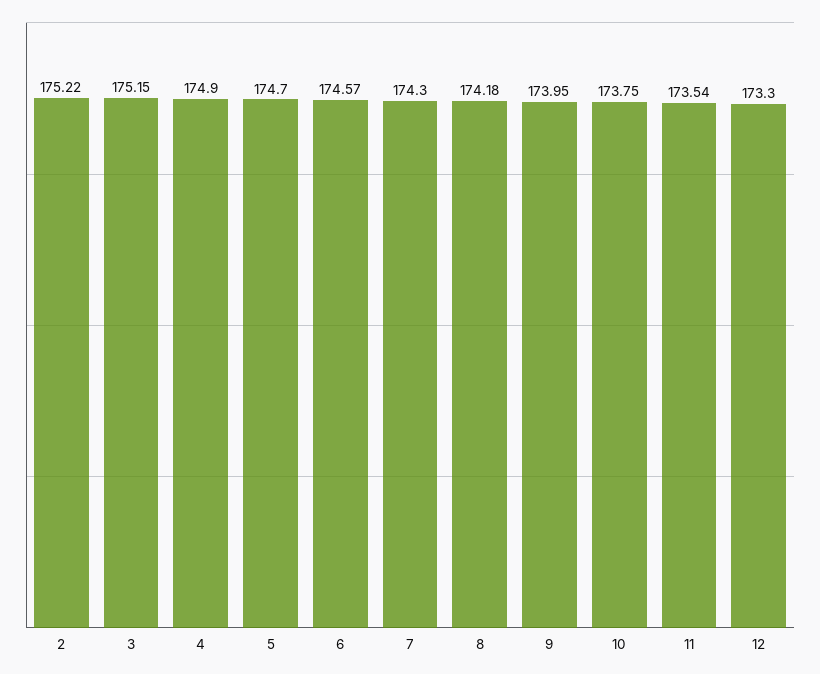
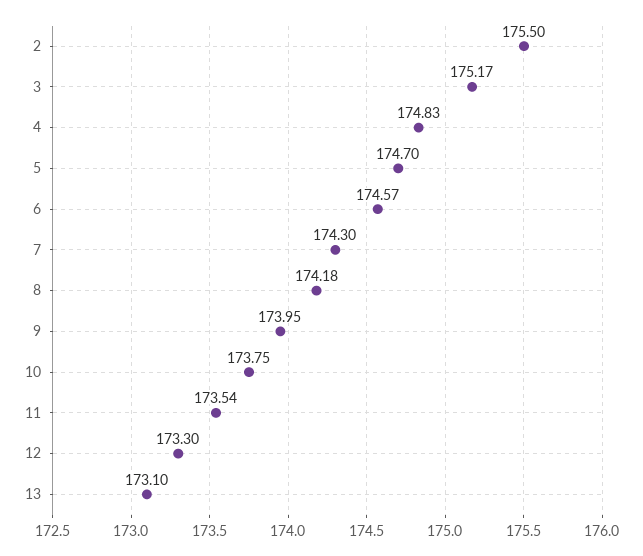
2: 175.22 -> 175.5
3: 175.15 -> 175.17
4: 174.9 -> 174.83
13: none -> 173.1

